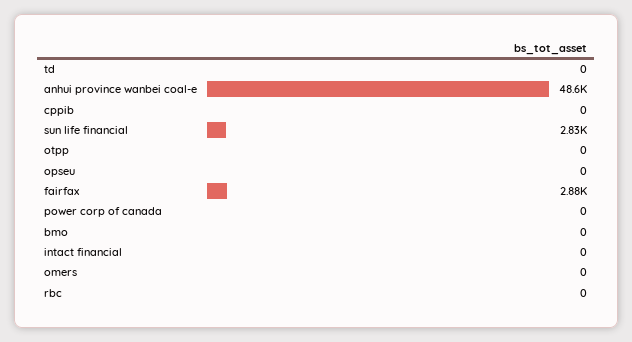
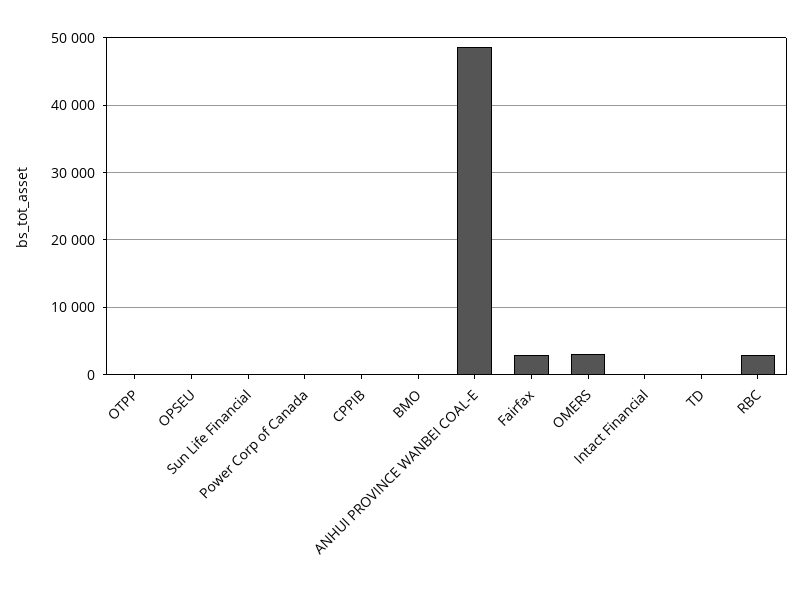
sun life financial: 2830 -> 0
omers: 0 -> 3000
rbc: 0 -> 3000

